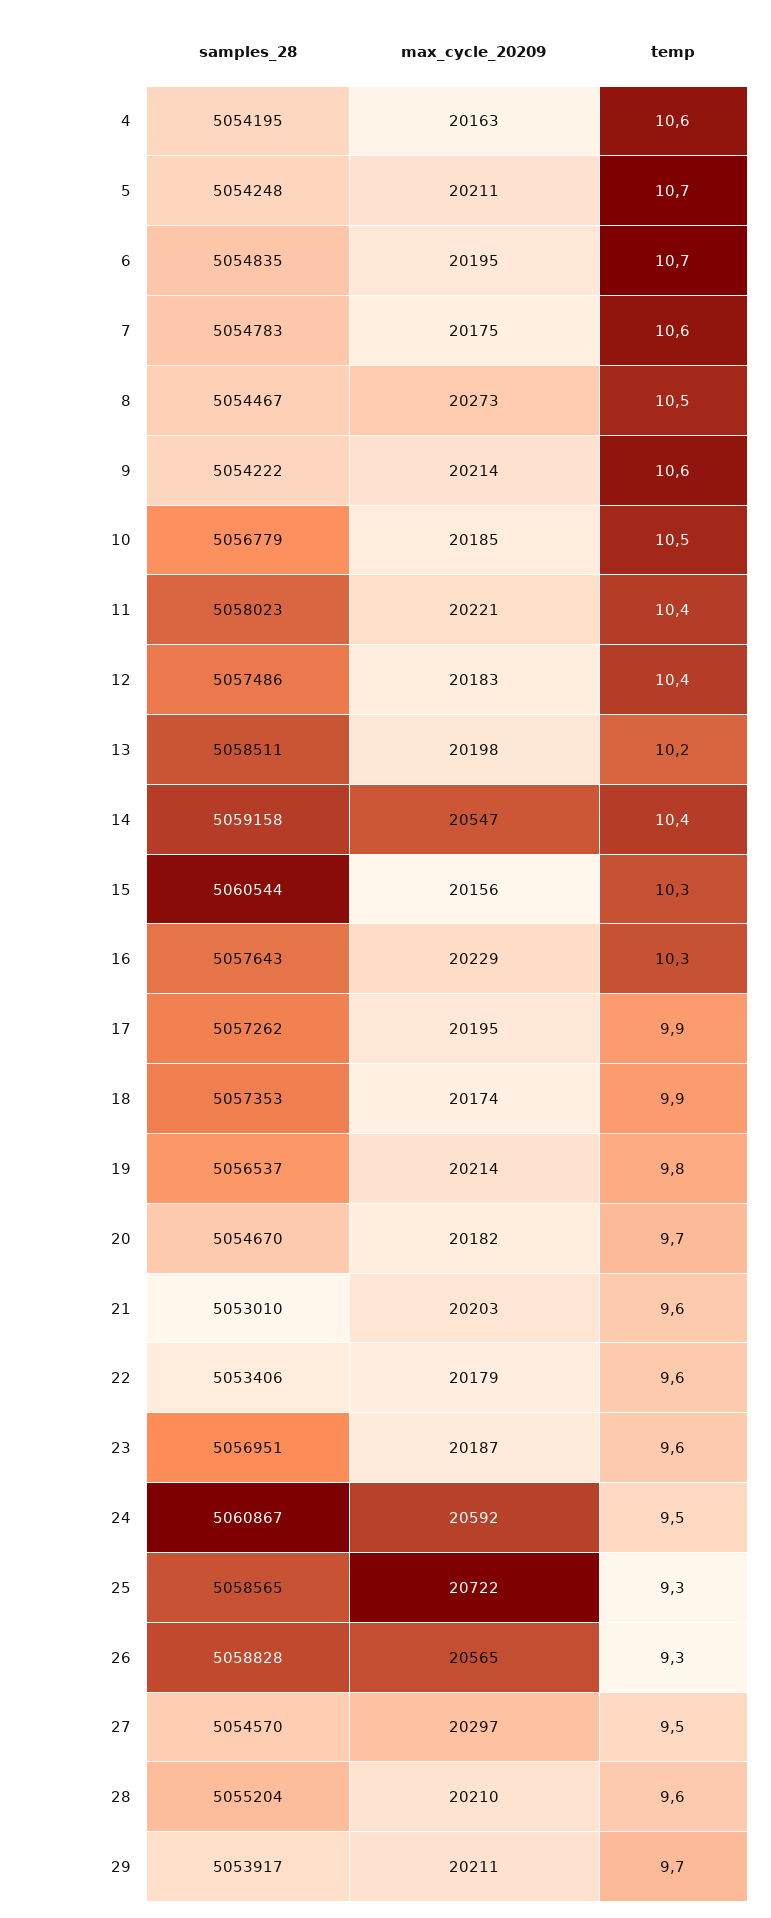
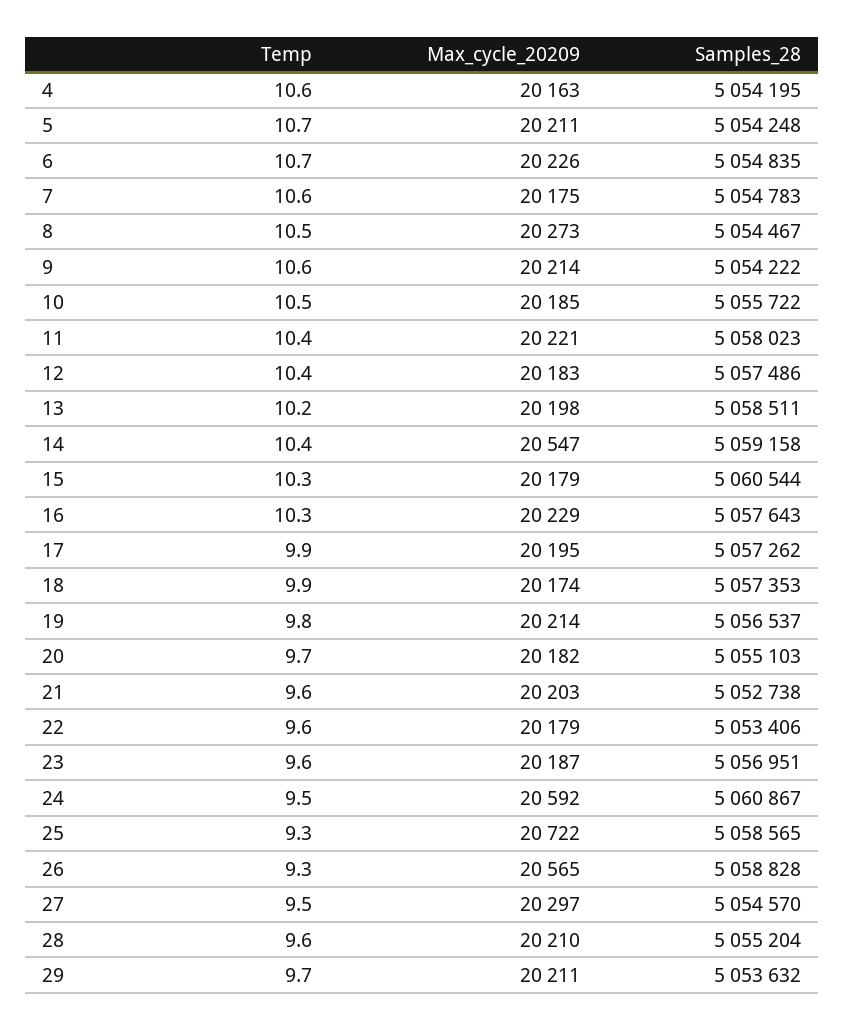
max_cycle_20209, 6: 20195 -> 20226
samples_28, 10: 5056779 -> 5055722
max_cycle_20209, 15: 20156 -> 20179
samples_28, 20: 5054670 -> 5055103
samples_28, 21: 5053010 -> 5052738
samples_28, 29: 5053917 -> 5053632

